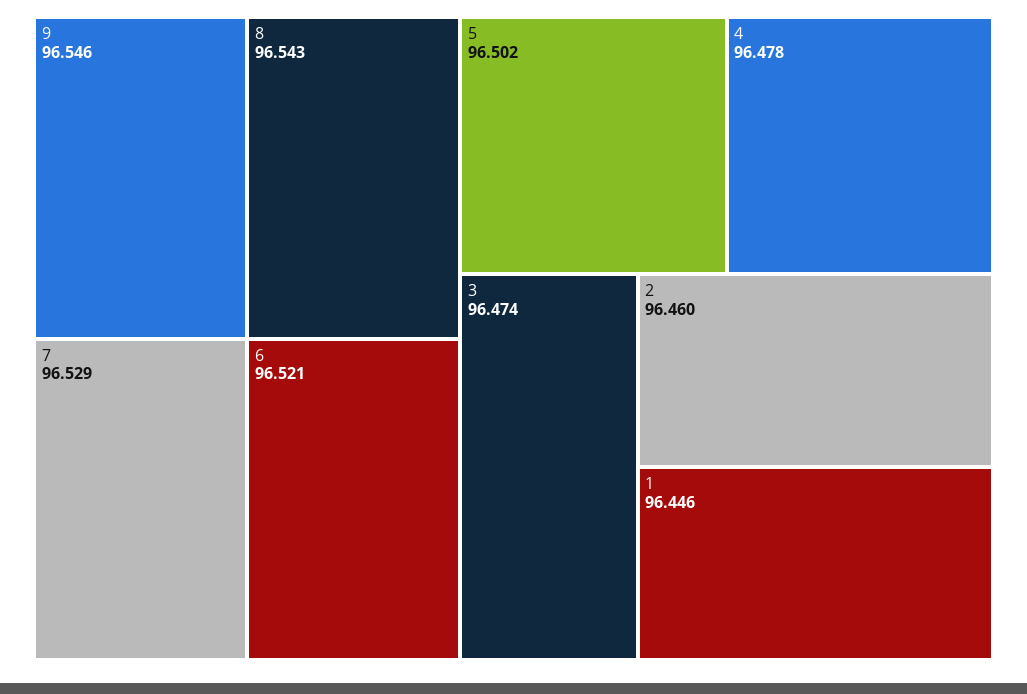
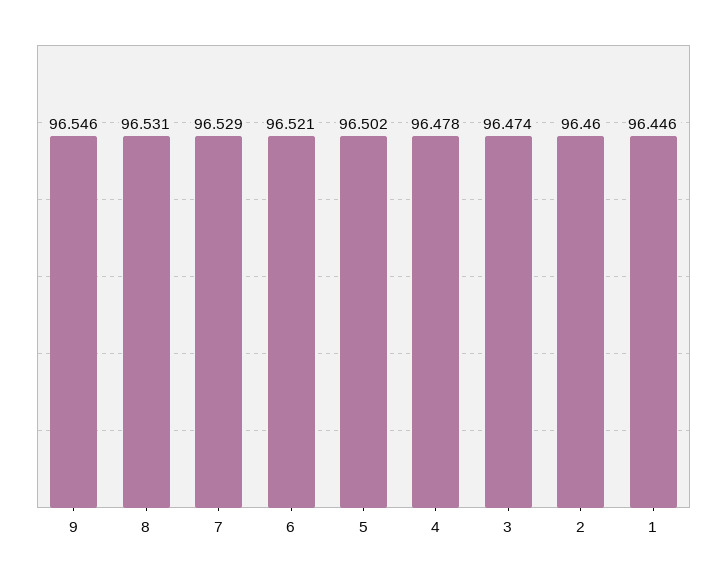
8: 96.543 -> 96.531

